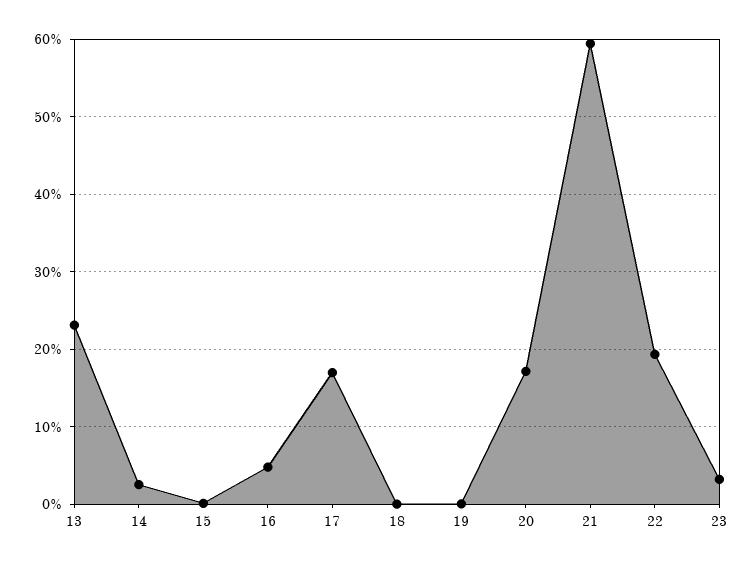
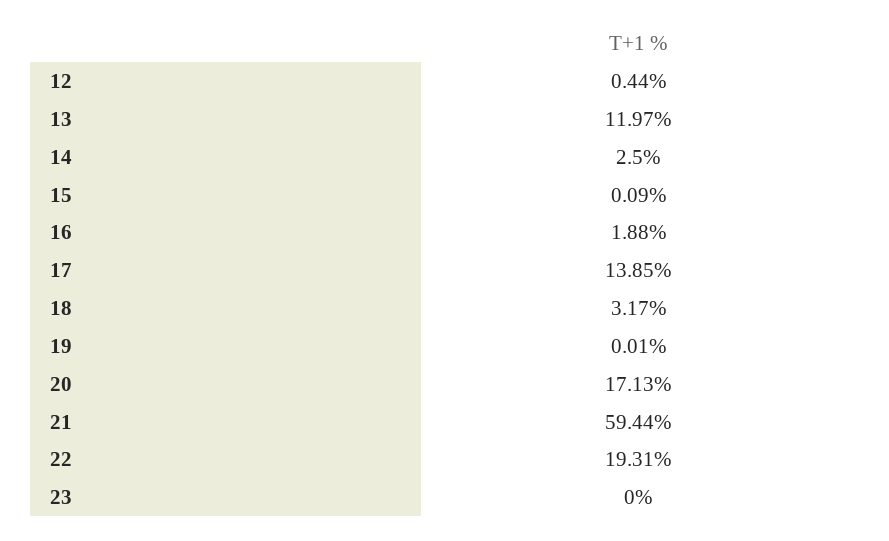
13: 23 -> 11.97
16: 5 -> 1.88
17: 17 -> 13.85
18: 0 -> 3.17
23: 3 -> 0
12: none -> 0.44

